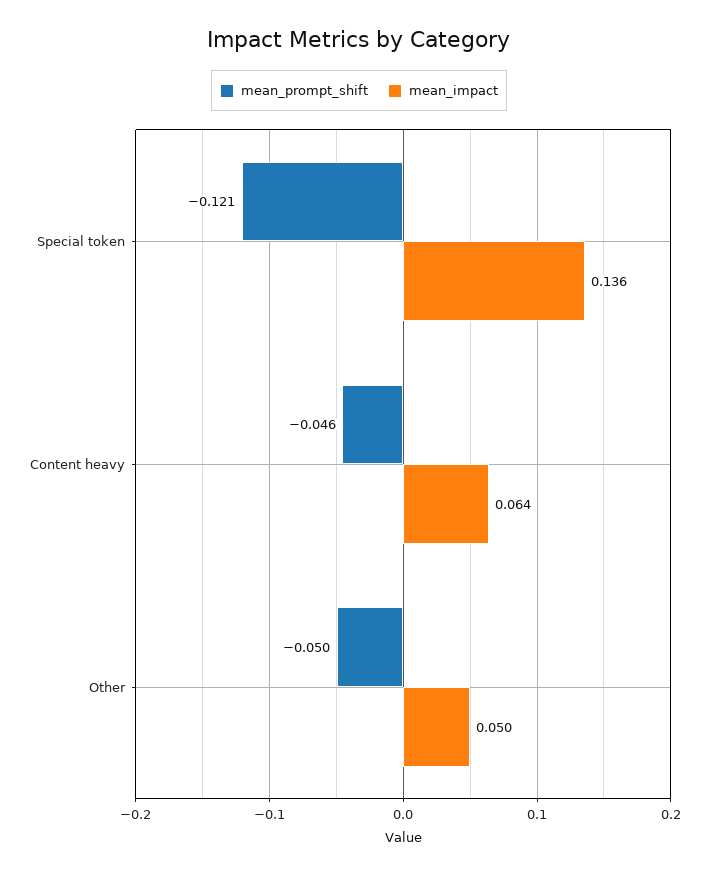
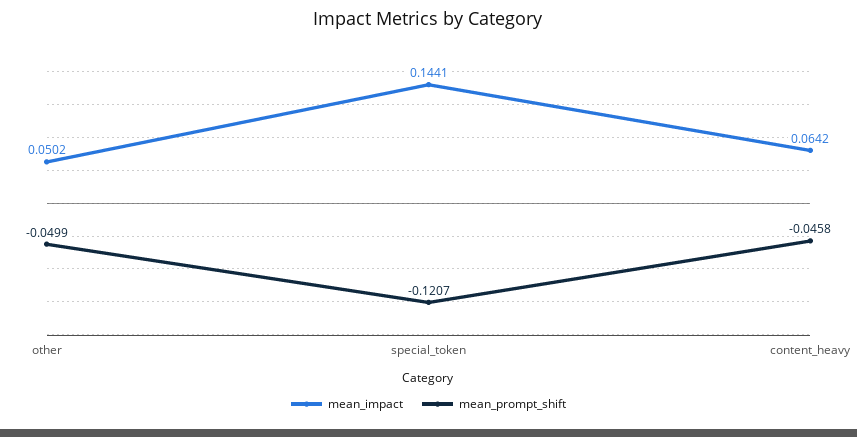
mean_impact, Special token: 0.136 -> 0.1441

